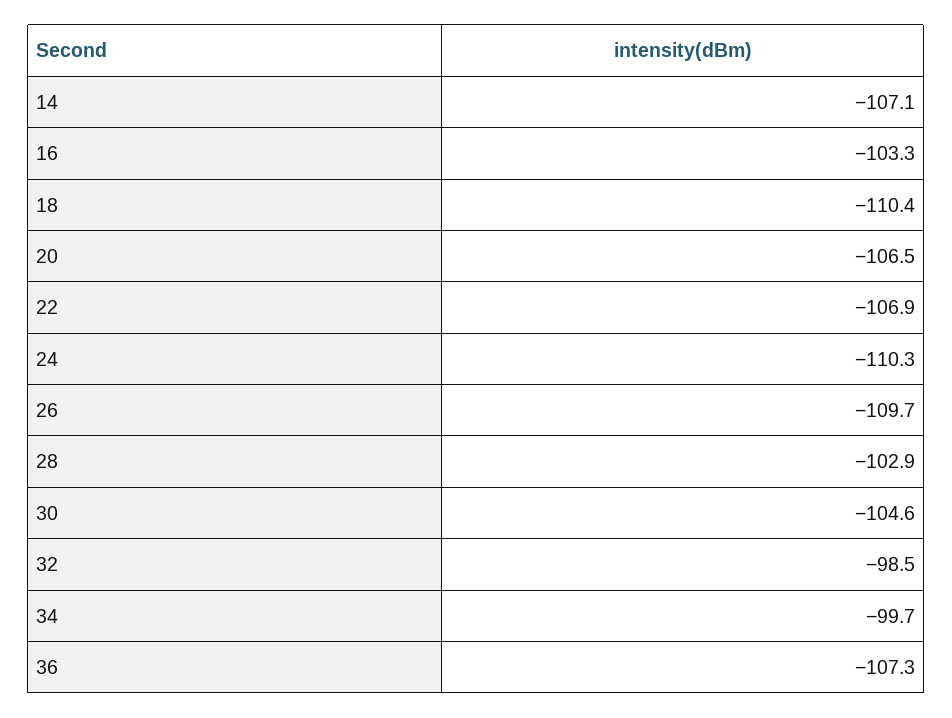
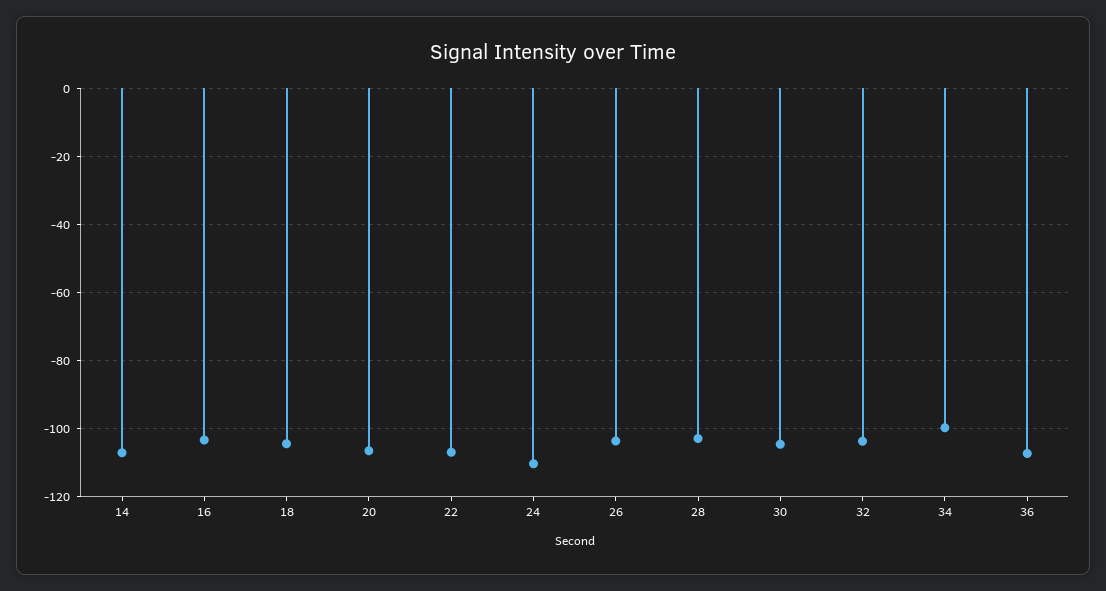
18: -110.4 -> -104
26: -109.7 -> -104
32: -98.5 -> -104

